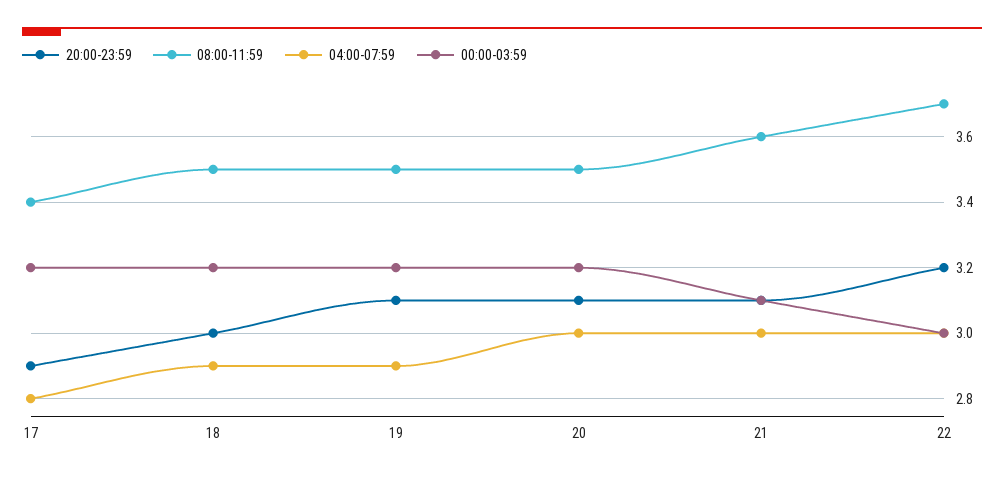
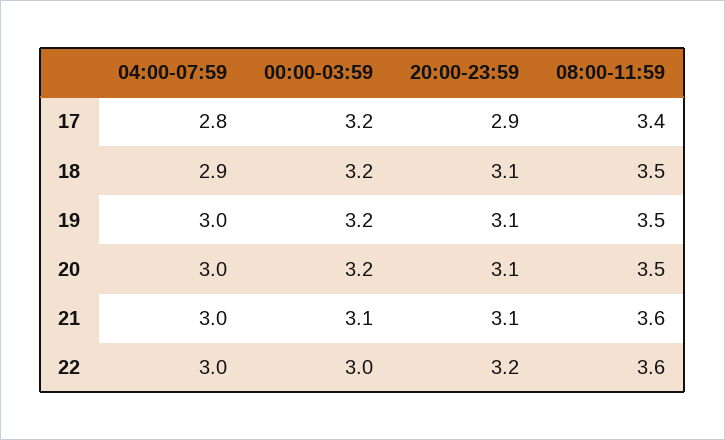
20:00-23:59, 18: 3 -> 3.1
04:00-07:59, 19: 2.9 -> 3
08:00-11:59, 22: 3.7 -> 3.6

